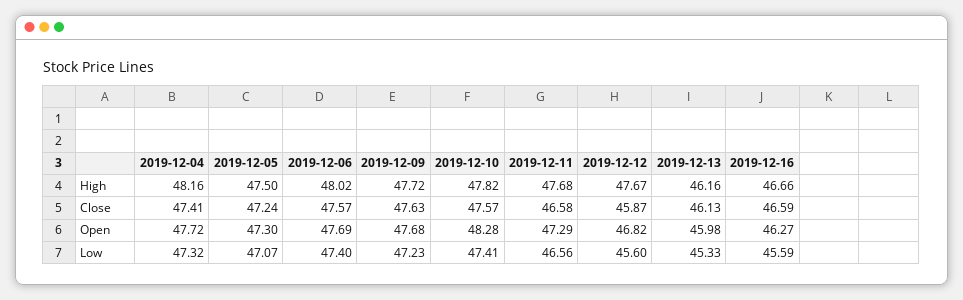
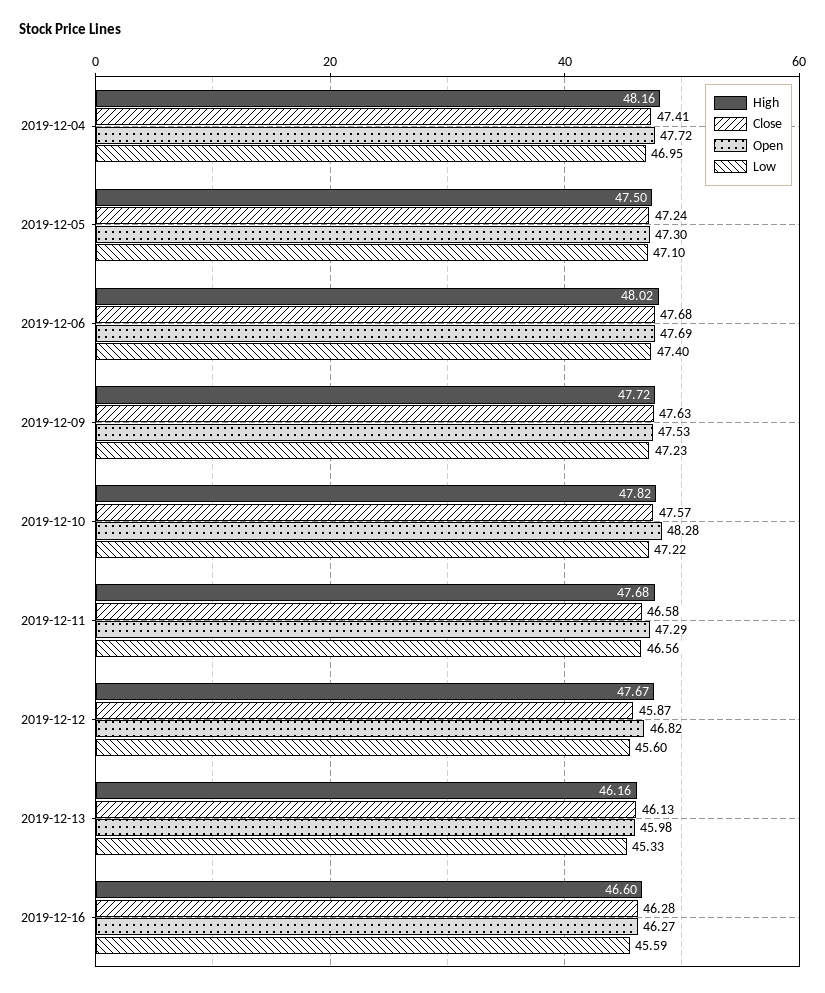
High, 2019-12-16: 46.66 -> 46.6
Close, 2019-12-06: 47.57 -> 47.68
Close, 2019-12-16: 46.59 -> 46.28
Open, 2019-12-09: 47.68 -> 47.53
Low, 2019-12-04: 47.32 -> 46.95
Low, 2019-12-05: 47.07 -> 47.1
Low, 2019-12-10: 47.41 -> 47.22

